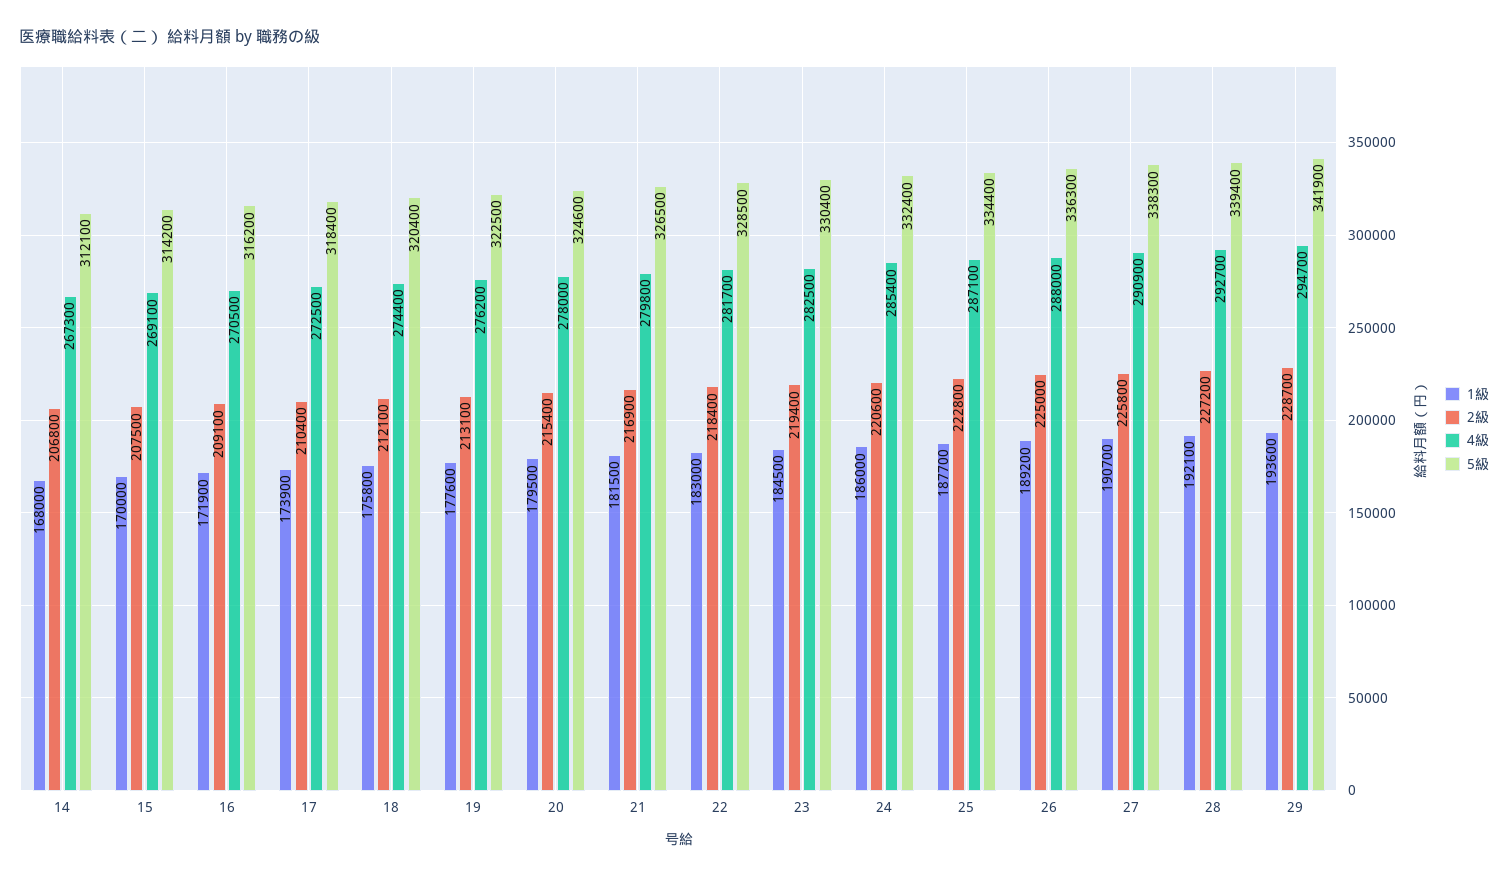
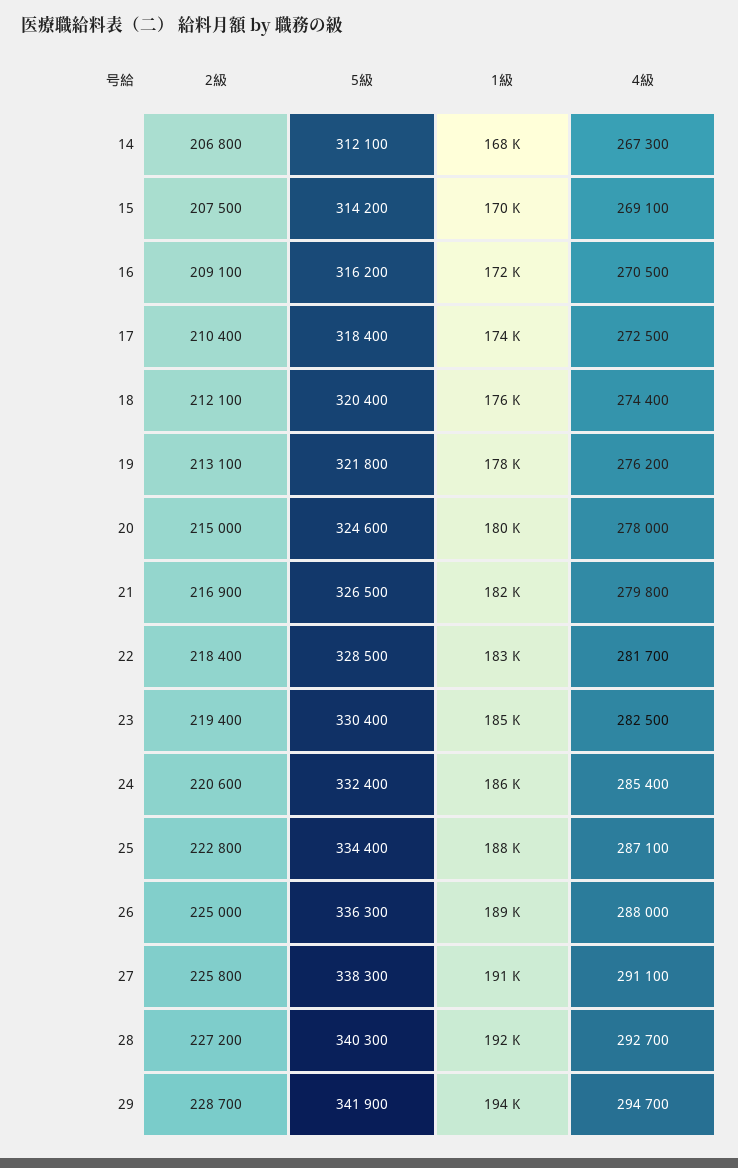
5級, 19: 322500 -> 321800
2級, 20: 215400 -> 215000
4級, 27: 290900 -> 291100
5級, 28: 339400 -> 340300

